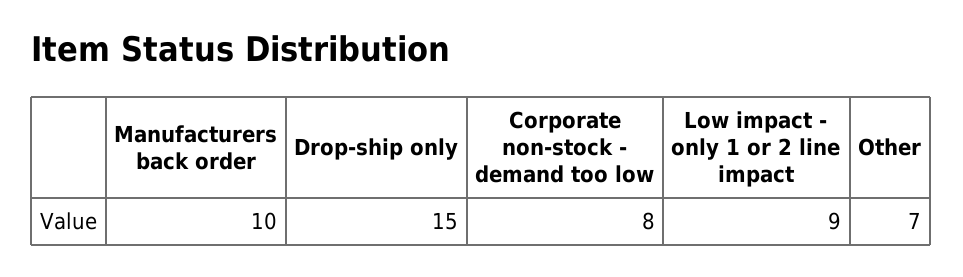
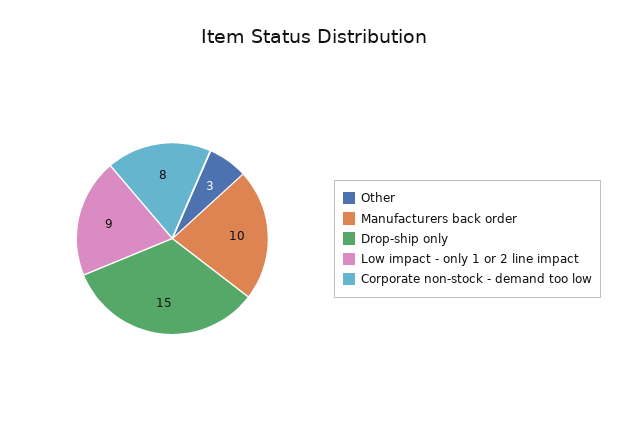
Other: 7 -> 3

